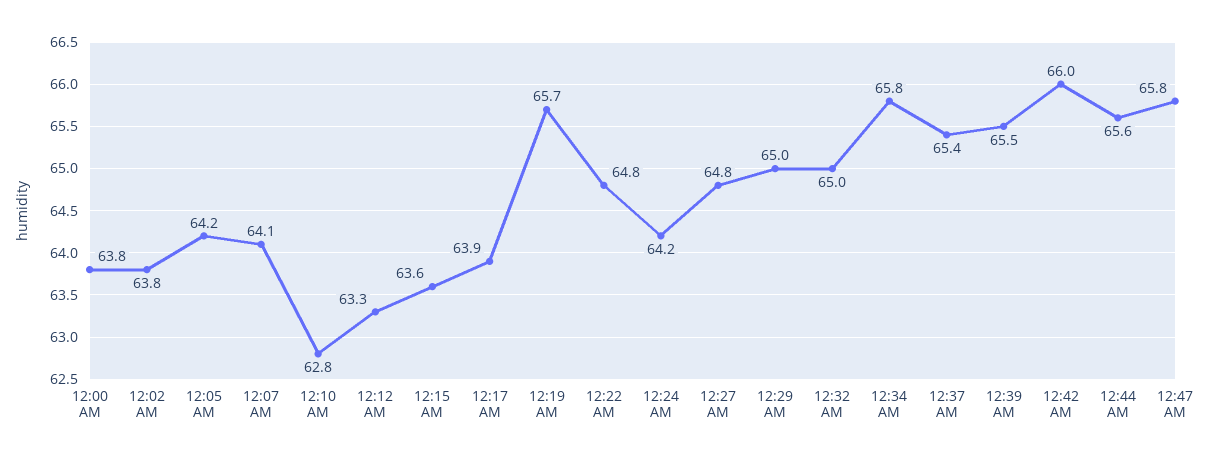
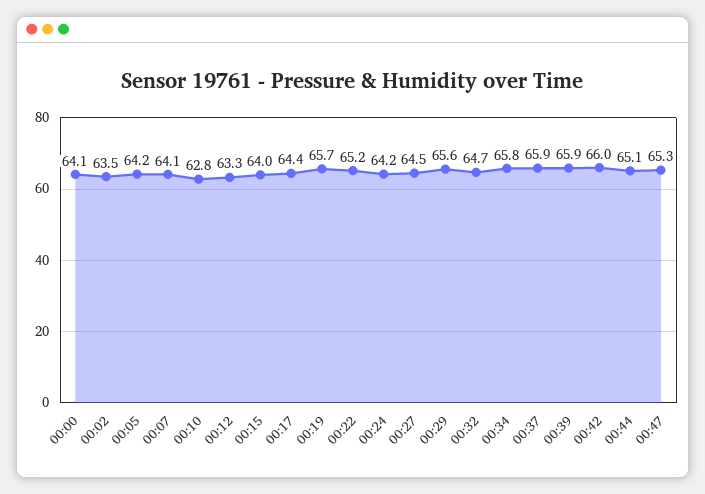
12:00 AM: 63.8 -> 64.1
12:02 AM: 63.8 -> 63.5
12:15 AM: 63.6 -> 64
12:17 AM: 63.9 -> 64.4
12:22 AM: 64.8 -> 65.2
12:27 AM: 64.8 -> 64.5
12:29 AM: 65 -> 65.6
12:32 AM: 65 -> 64.7
12:37 AM: 65.4 -> 65.9
12:39 AM: 65.5 -> 65.9
12:44 AM: 65.6 -> 65.1
12:47 AM: 65.8 -> 65.3

